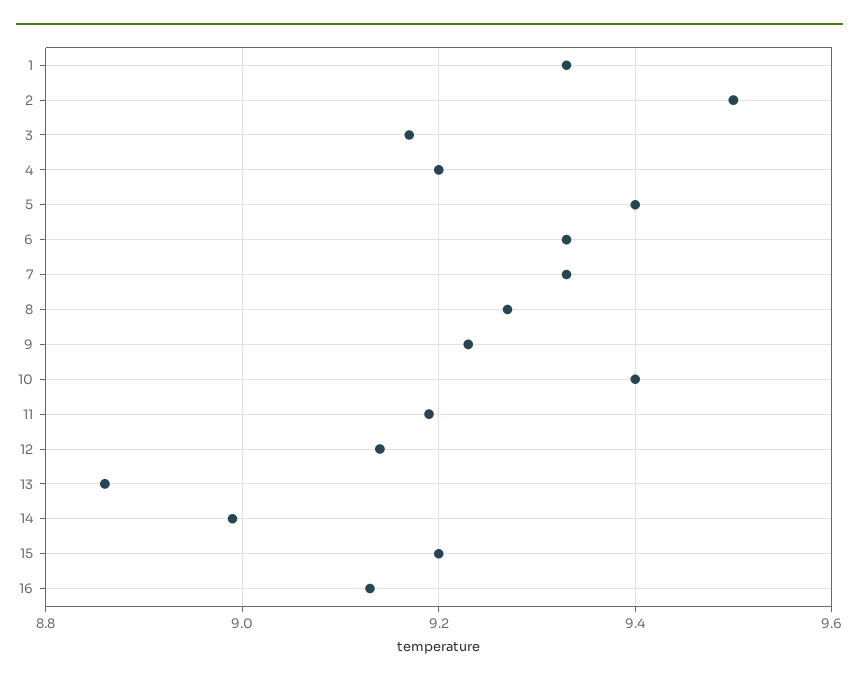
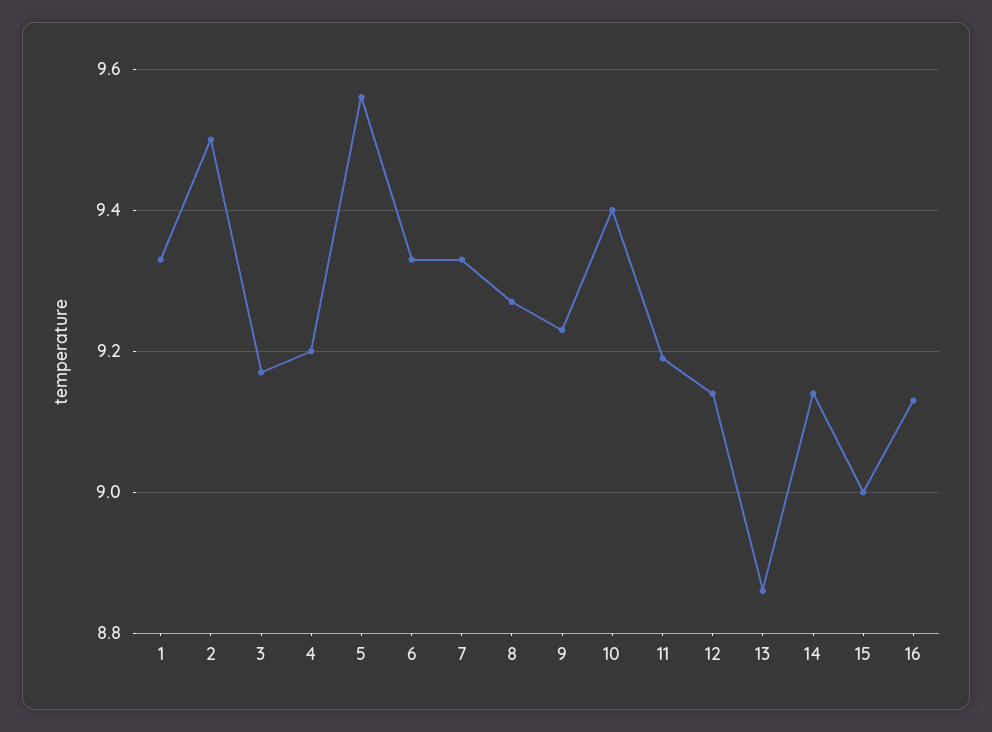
5: 9.4 -> 9.55
14: 9 -> 9.15
15: 9.2 -> 9

